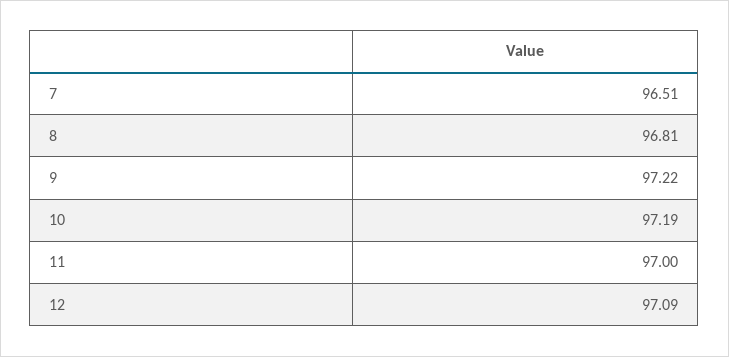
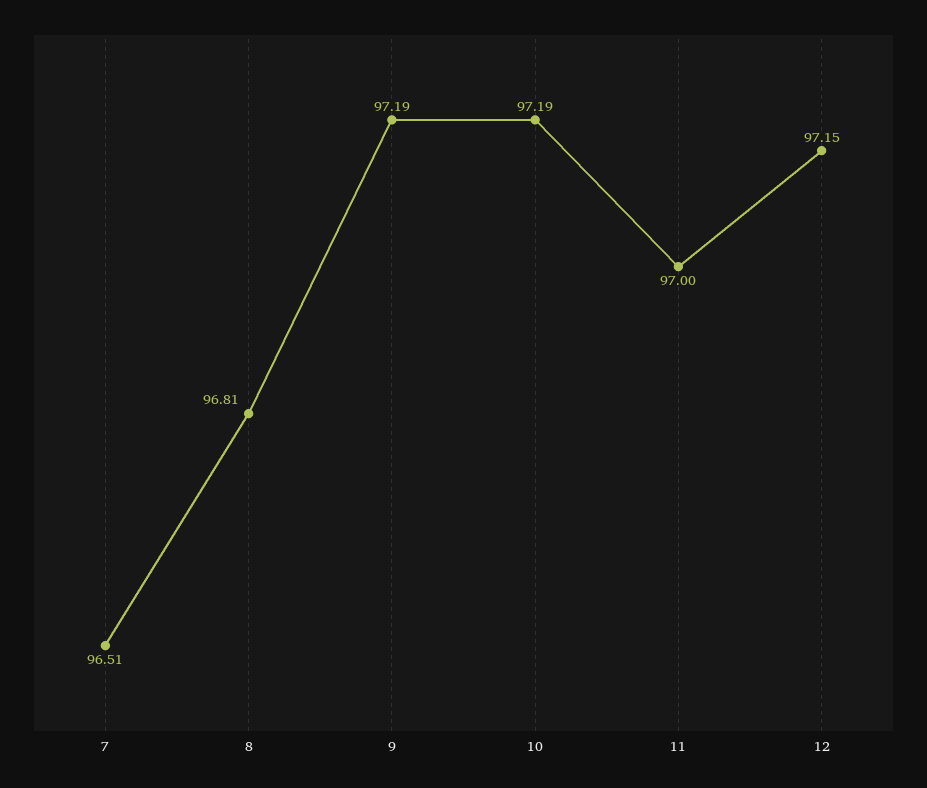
9: 97.22 -> 97.19
12: 97.09 -> 97.15

